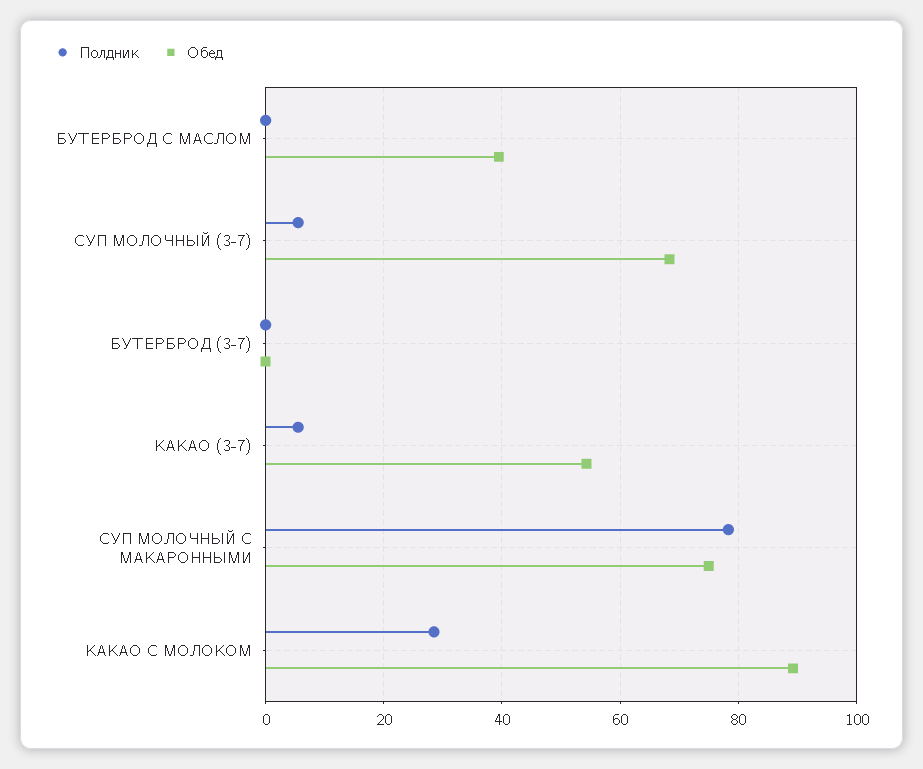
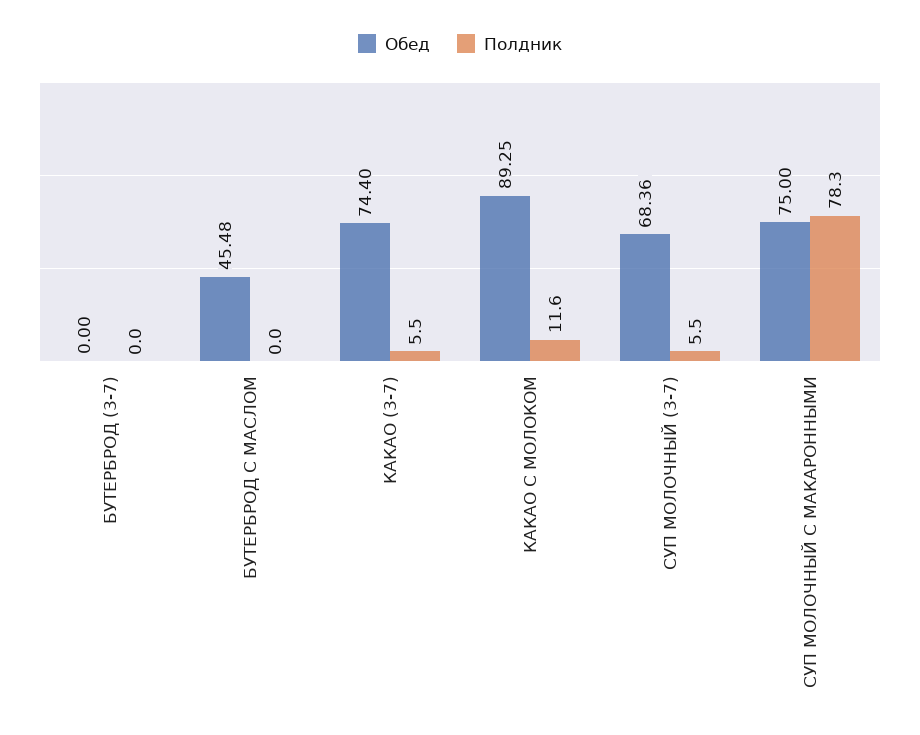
Обед, БУТЕРБРОД С МАСЛОМ: 40 -> 45.48
Обед, КАКАО (3-7): 54 -> 74.4
Полдник, КАКАО С МОЛОКОМ: 28 -> 11.6

